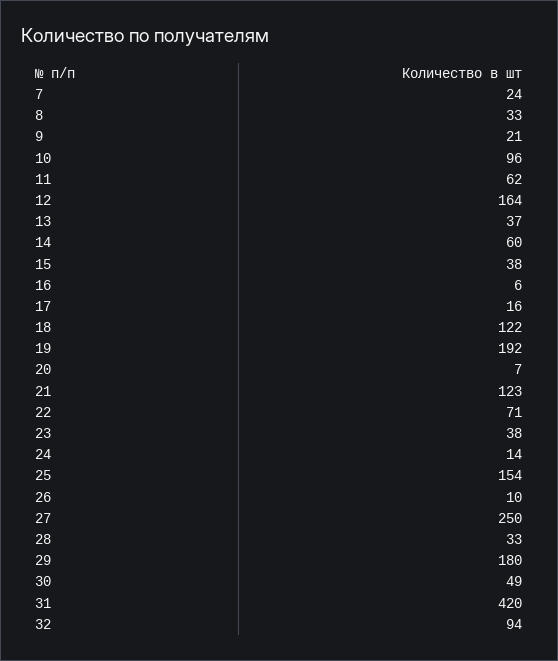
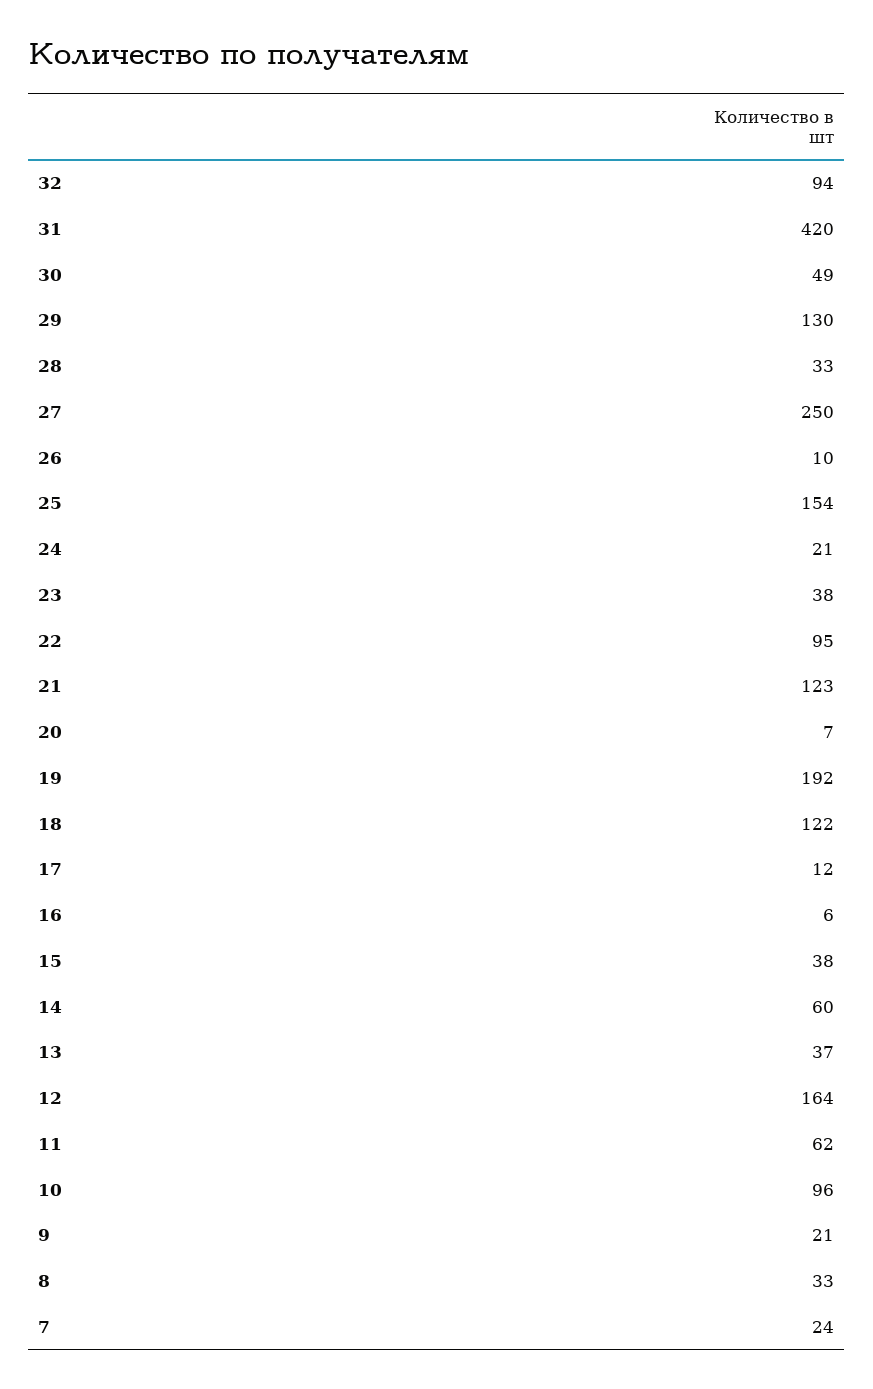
17: 16 -> 12
22: 71 -> 95
24: 14 -> 21
29: 180 -> 130

